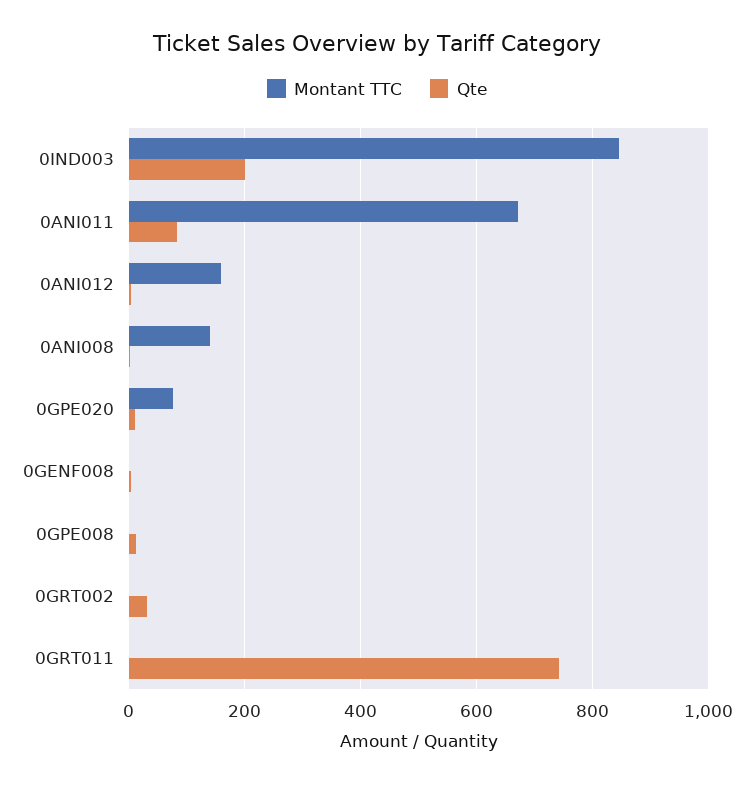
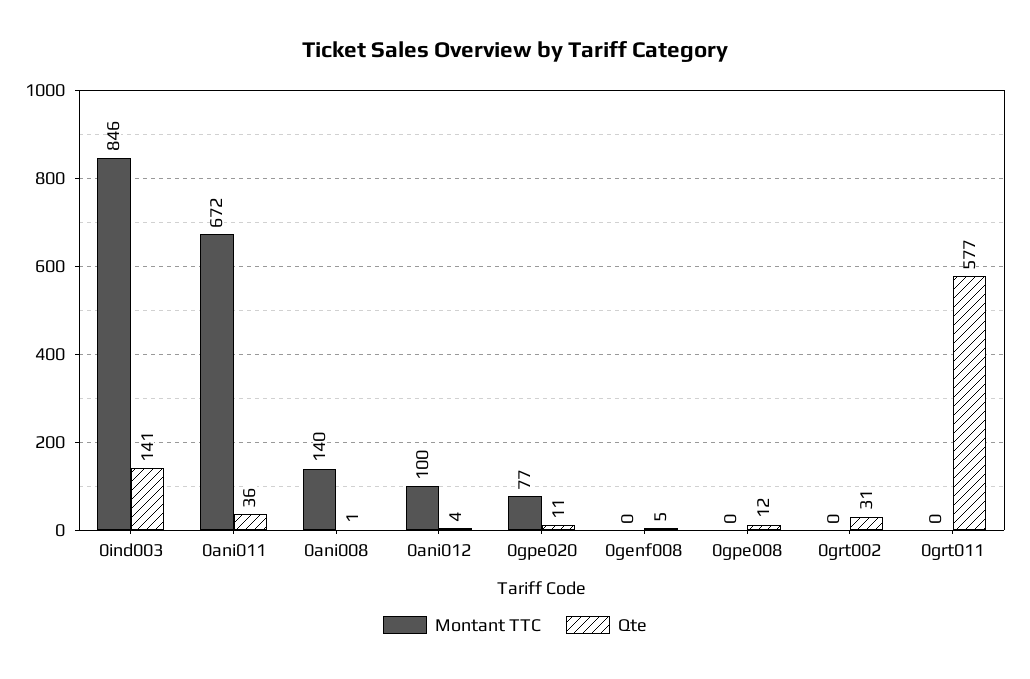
Qte, 0IND003: 200 -> 141
Qte, 0ANI011: 80 -> 36
Montant TTC, 0ANI012: 160 -> 100
Qte, 0GRT011: 740 -> 577

